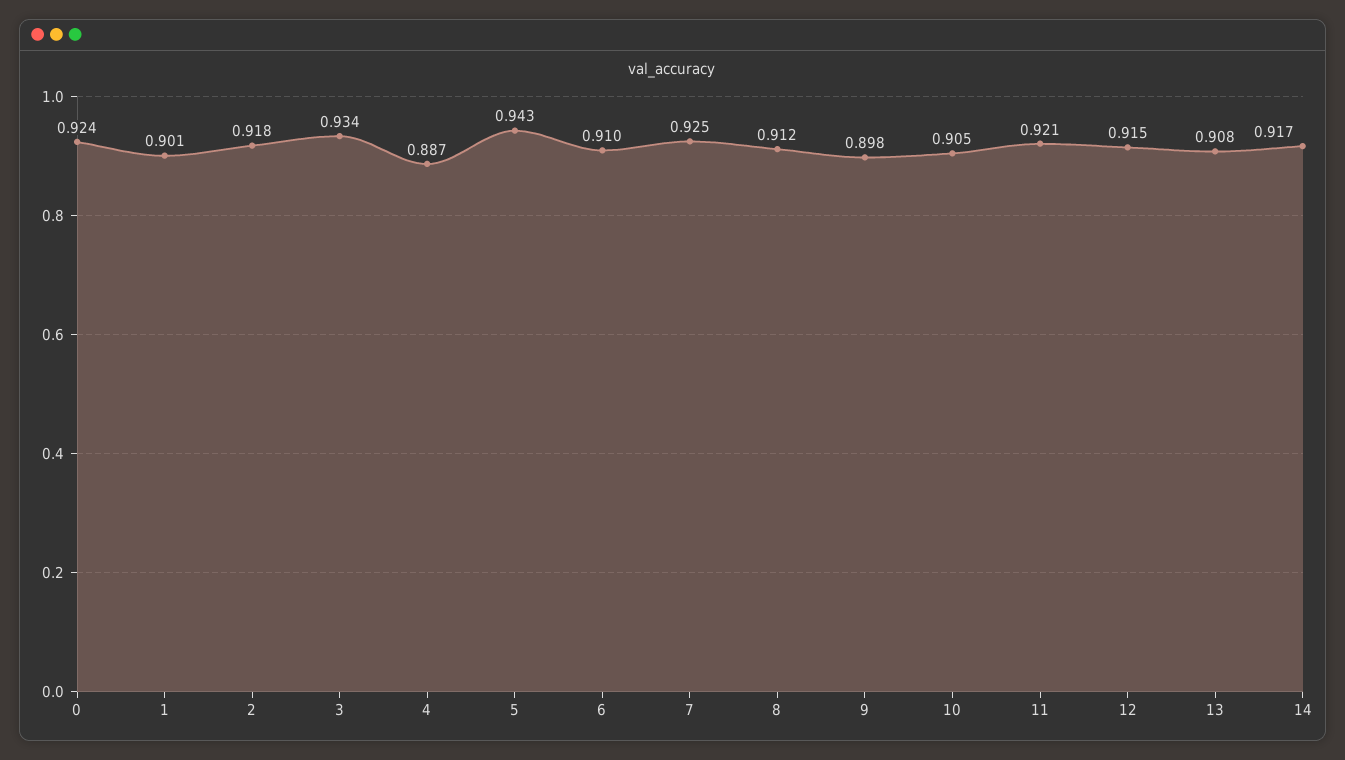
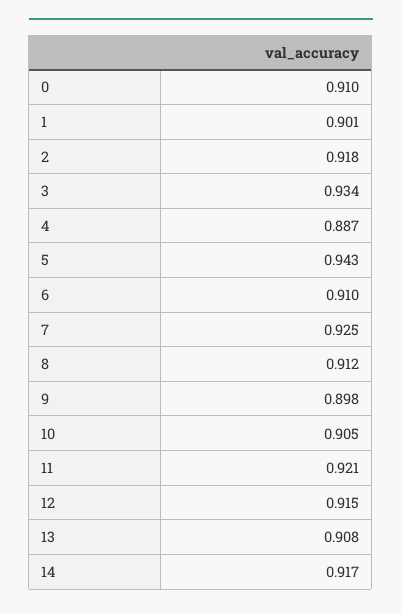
0: 0.924 -> 0.91

